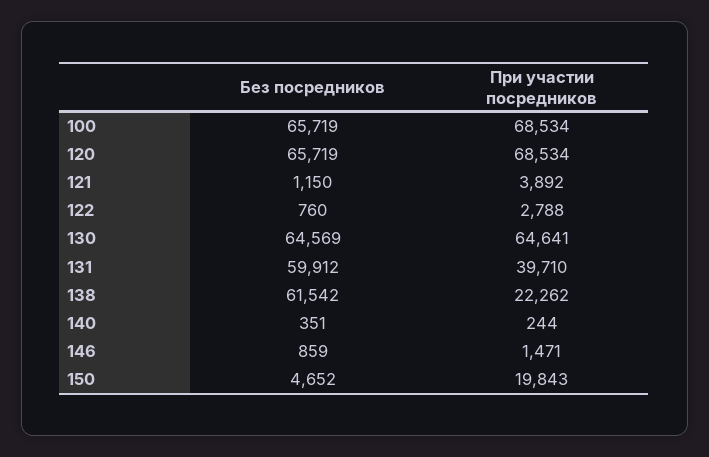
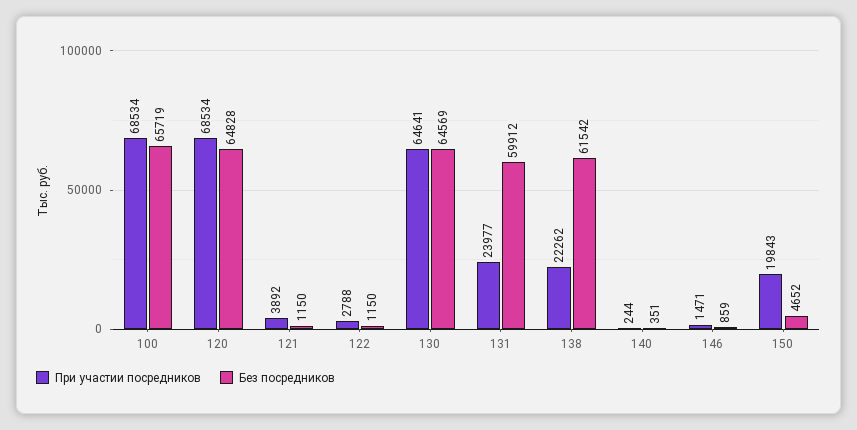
Без посредников, 120: 65719 -> 64828
Без посредников, 122: 760 -> 1150
При участии посредников, 131: 39710 -> 23977

